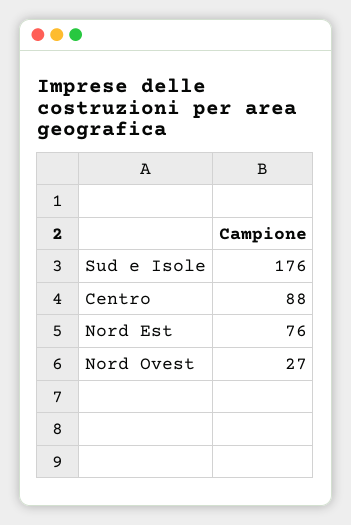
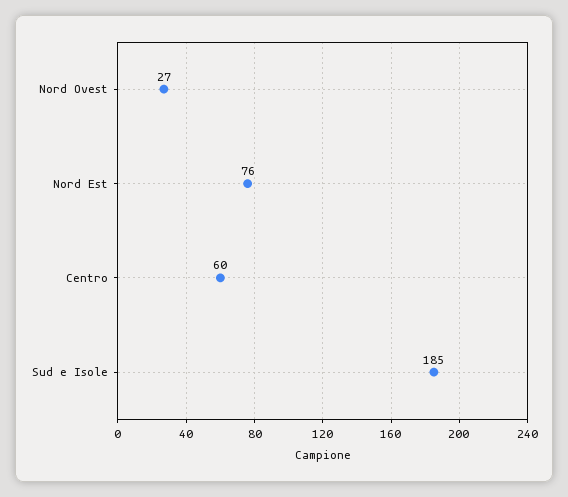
Sud e Isole: 176 -> 185
Centro: 88 -> 60

